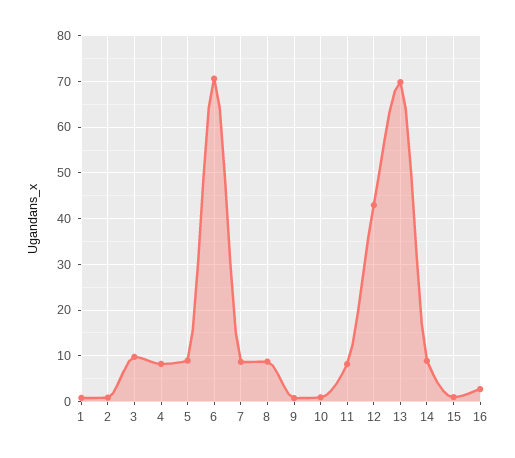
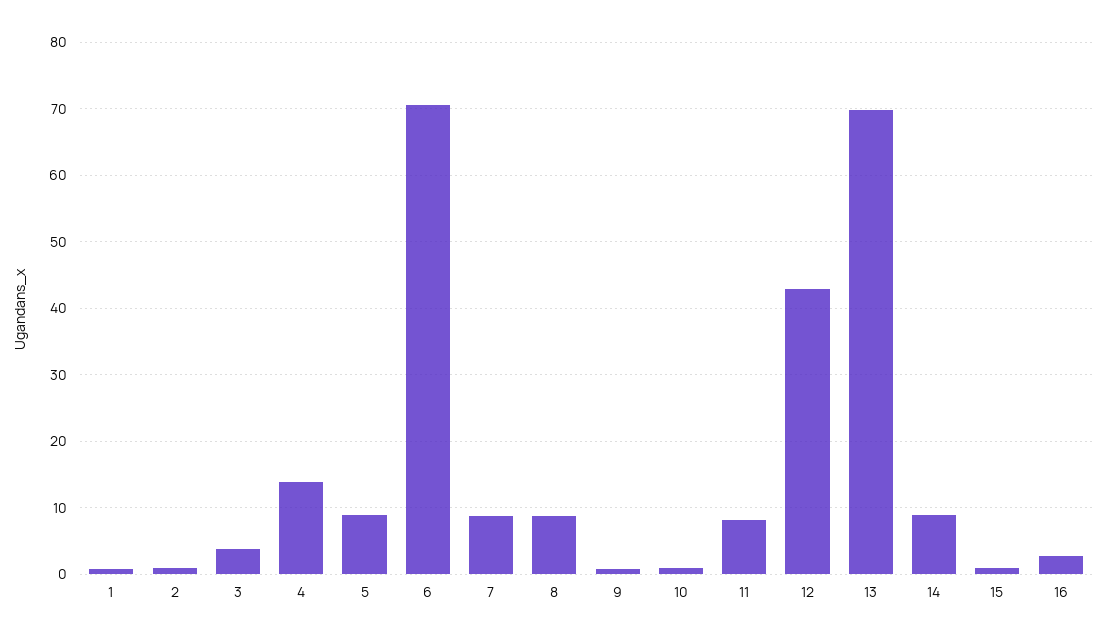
3: 10 -> 4
4: 8 -> 14

